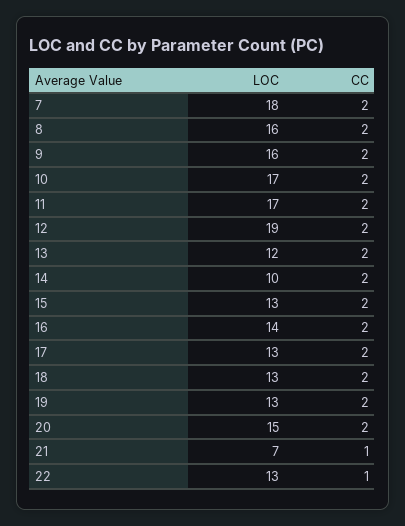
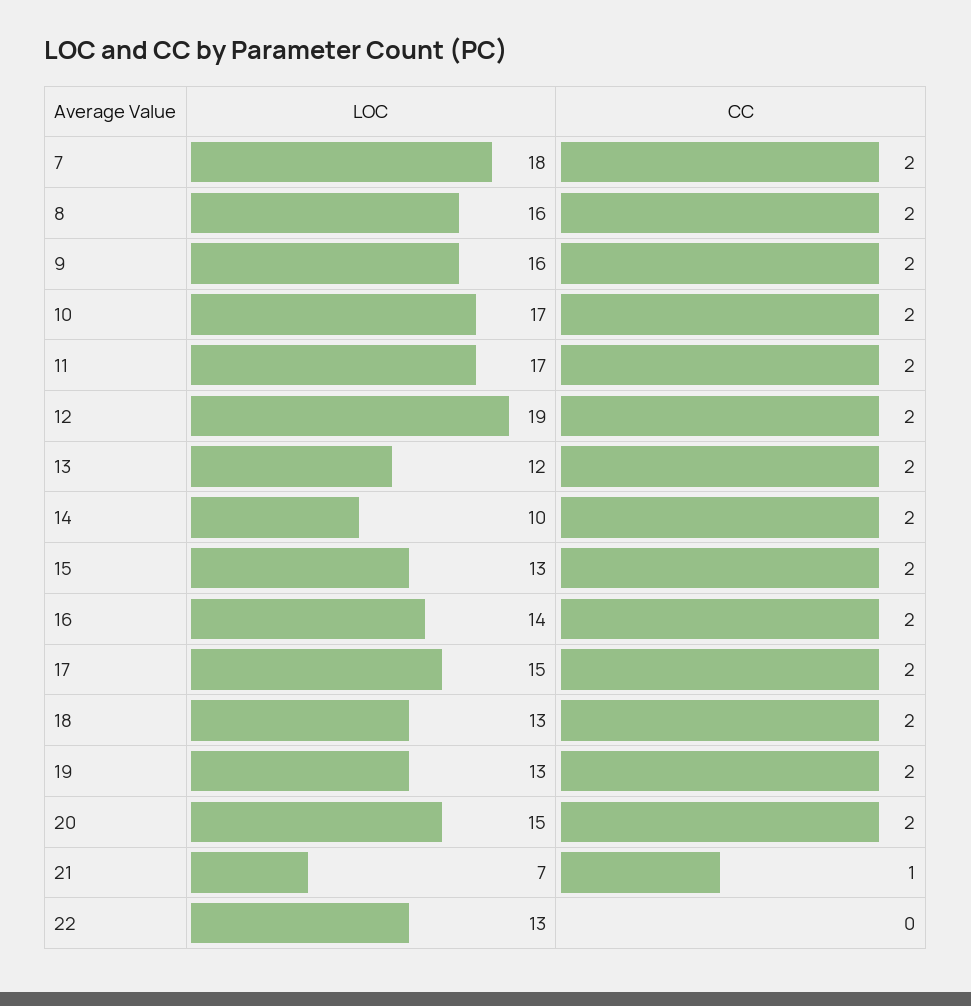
LOC, 17: 13 -> 15
CC, 22: 1 -> 0

